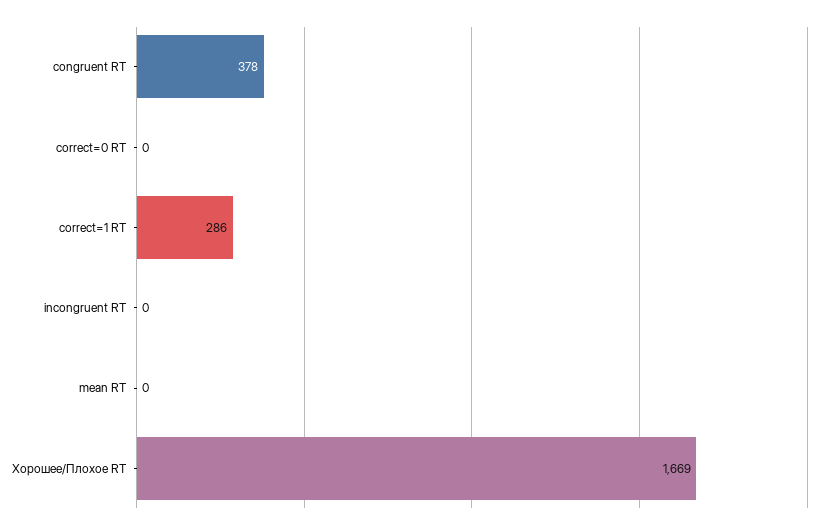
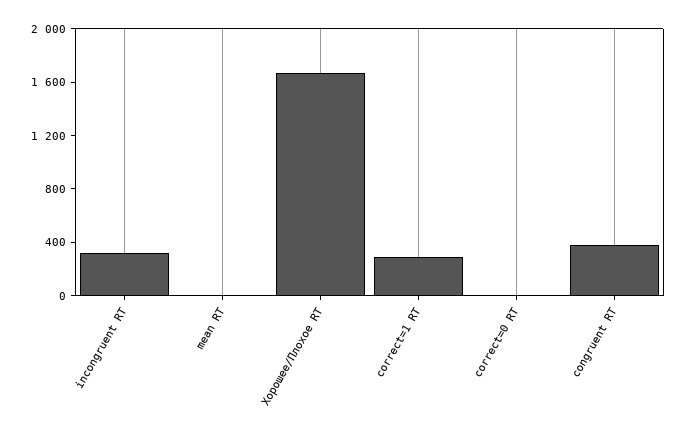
incongruent RT: 0 -> 300

